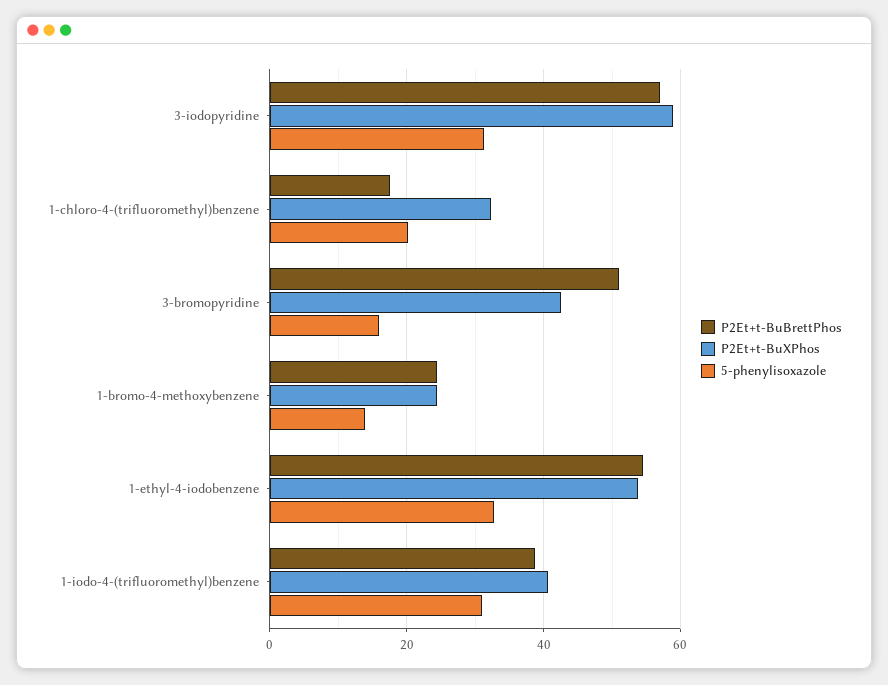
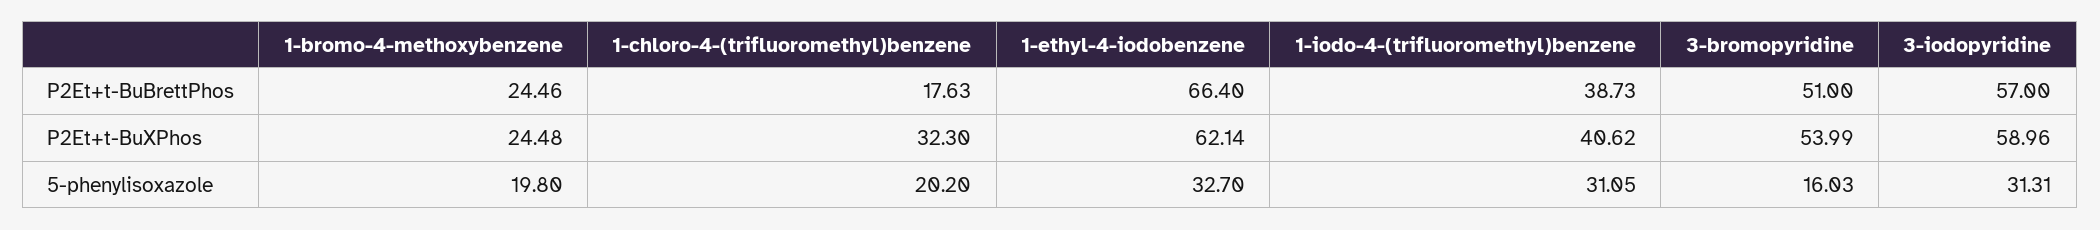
P2Et+t-BuXPhos, 3-bromopyridine: 42 -> 53.99
5-phenylisoxazole, 1-bromo-4-methoxybenzene: 14 -> 19.8
P2Et+t-BuBrettPhos, 1-ethyl-4-iodobenzene: 54 -> 66.4
P2Et+t-BuXPhos, 1-ethyl-4-iodobenzene: 54 -> 62.14

